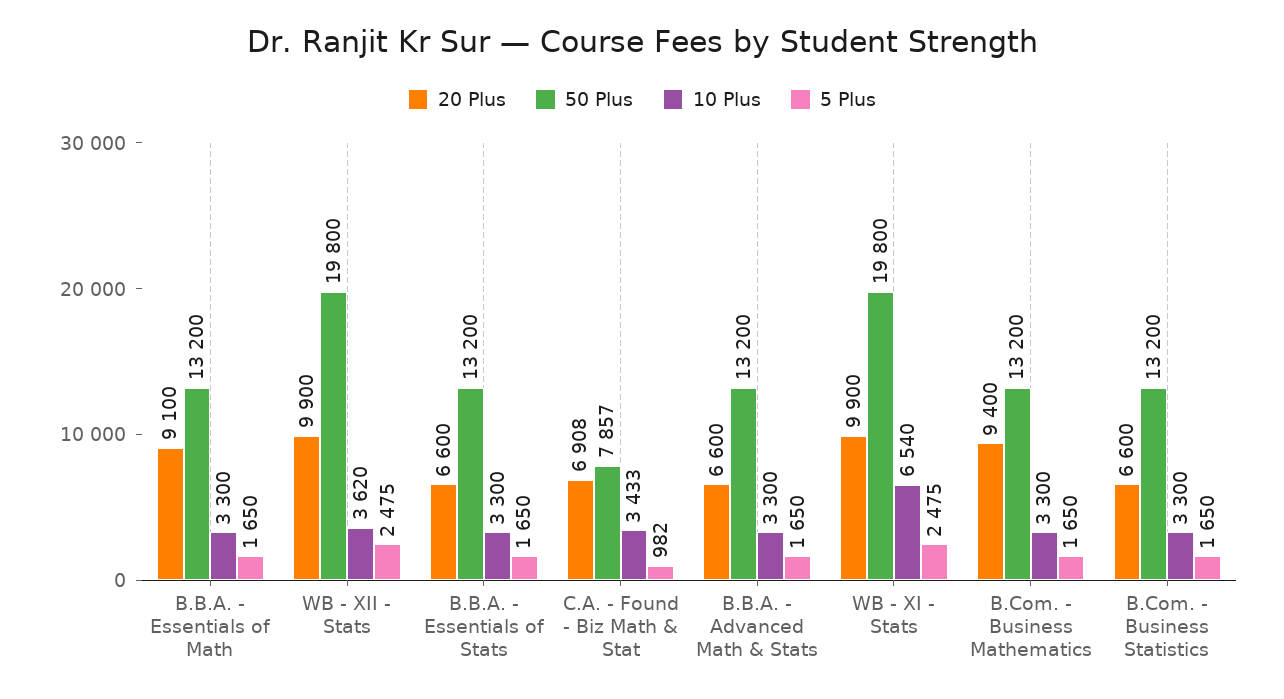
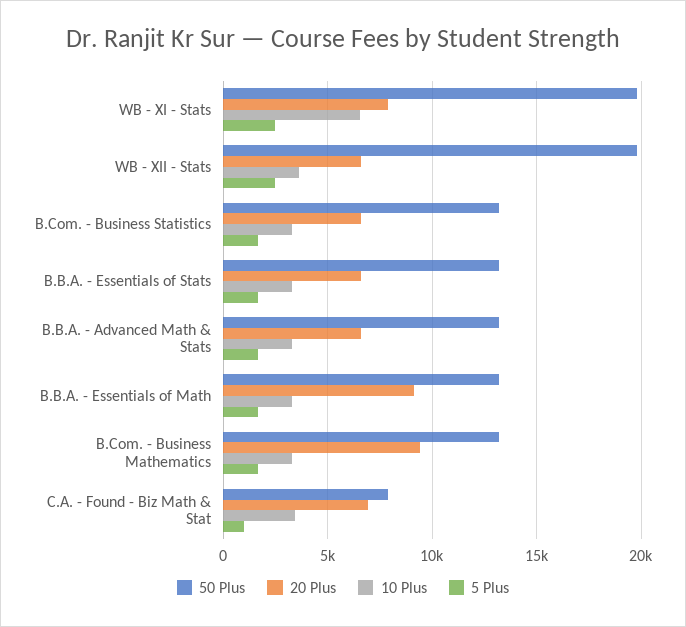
20 Plus, WB - XII - Stats: 9900 -> 6500
20 Plus, WB - XI - Stats: 9900 -> 8000

